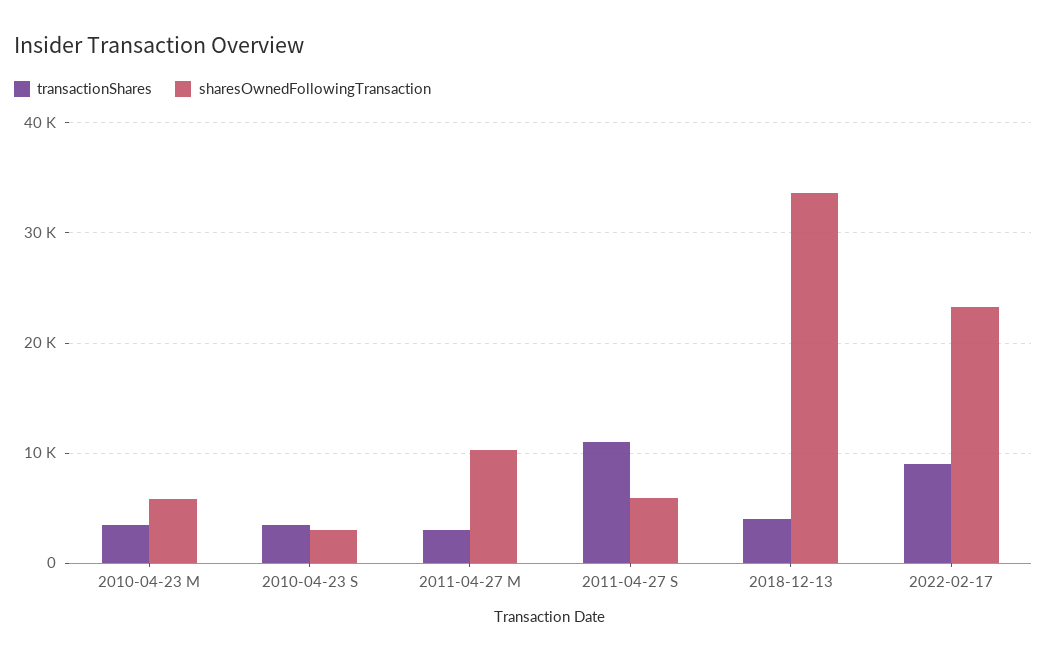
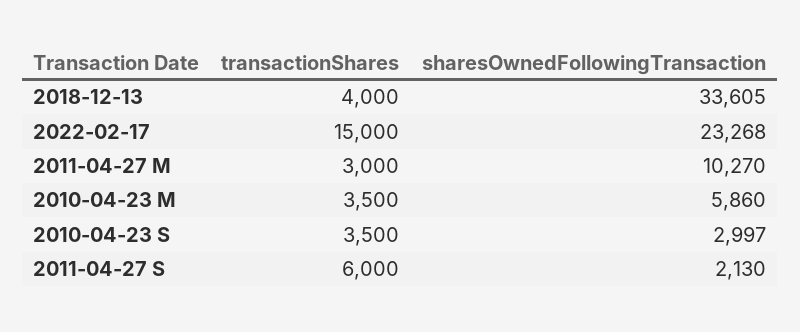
transactionShares, 2011-04-27 S: 11000 -> 6000
sharesOwnedFollowingTransaction, 2011-04-27 S: 6000 -> 2130
transactionShares, 2022-02-17: 9000 -> 15000

